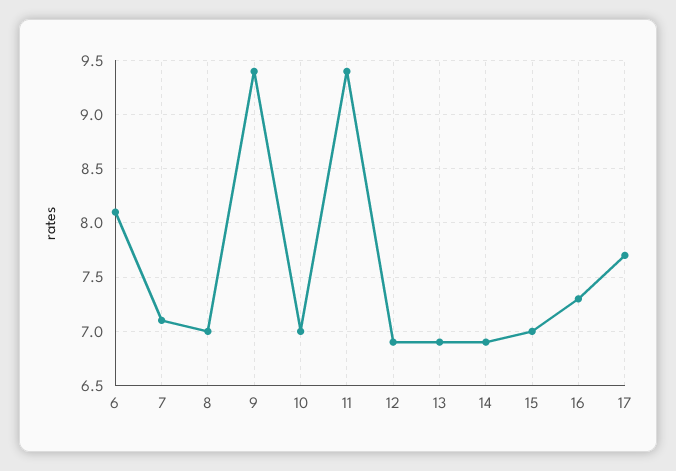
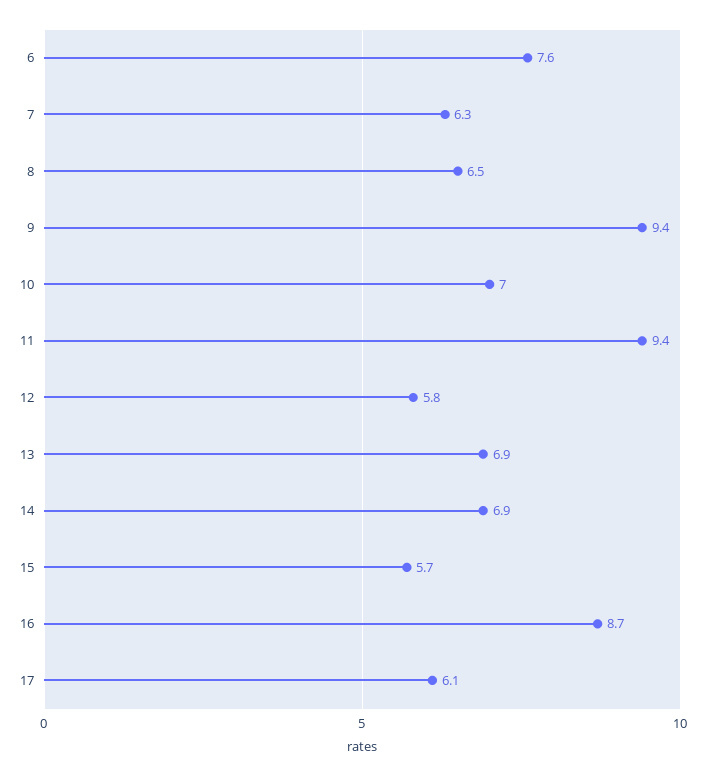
6: 8.1 -> 7.6
7: 7.1 -> 6.3
8: 7 -> 6.5
12: 6.9 -> 5.8
15: 7 -> 5.7
16: 7.3 -> 8.7
17: 7.7 -> 6.1

